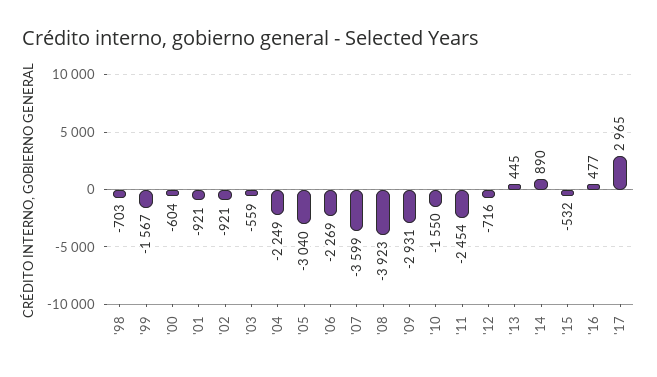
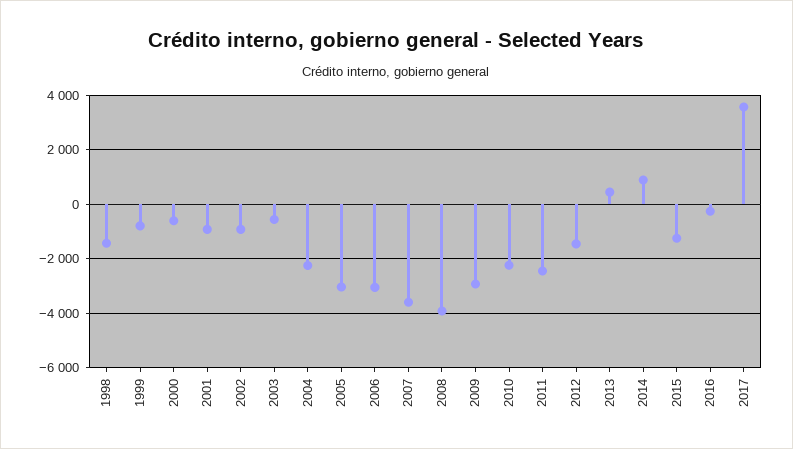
'98: -703 -> -1500
'99: -1567 -> -750
'06: -2269 -> -3000
'10: -1550 -> -2250
'12: -716 -> -1500
'15: -532 -> -1250
'16: 477 -> -250
'17: 2965 -> 3500

